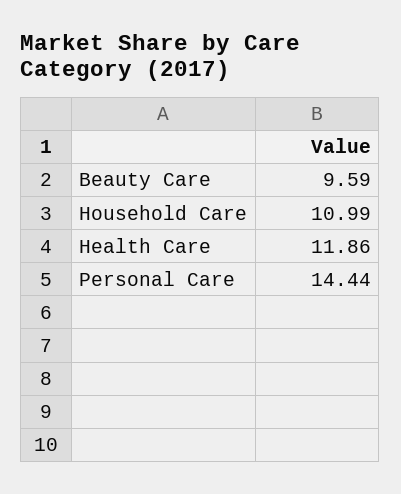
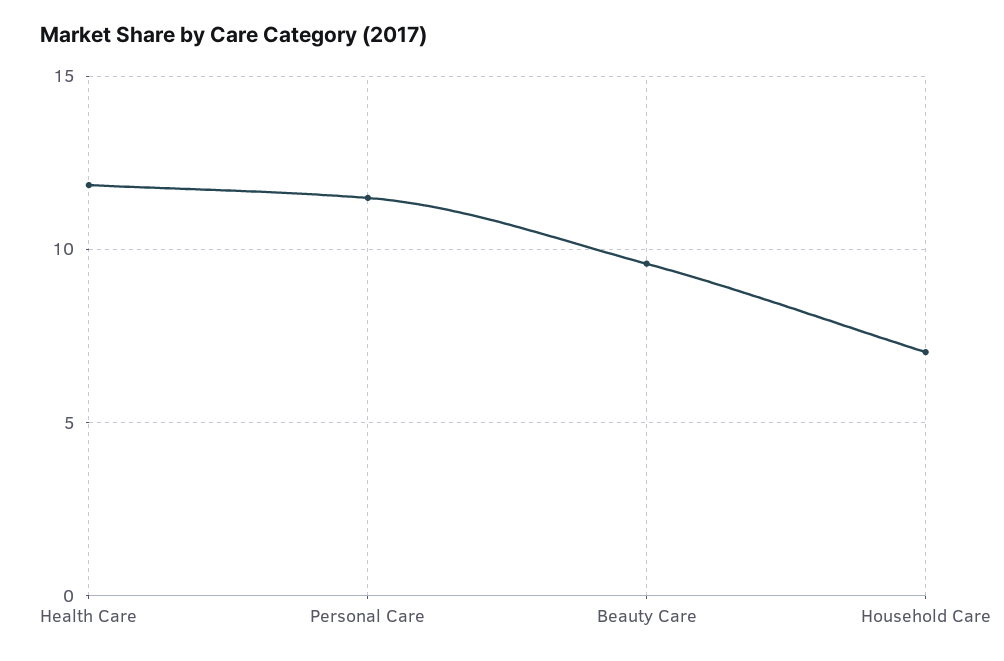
Household Care: 10.99 -> 7
Personal Care: 14.44 -> 11.5

